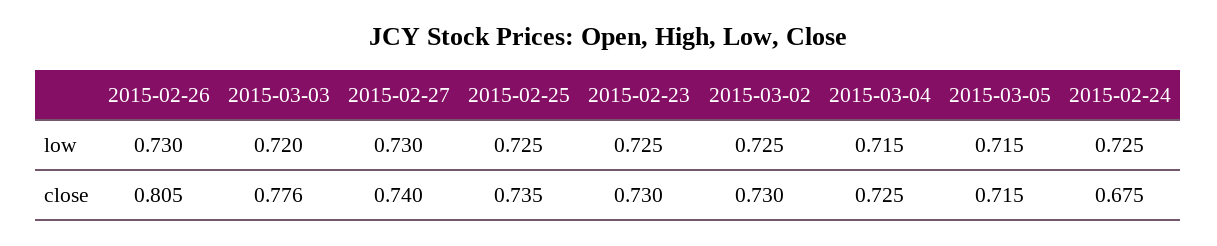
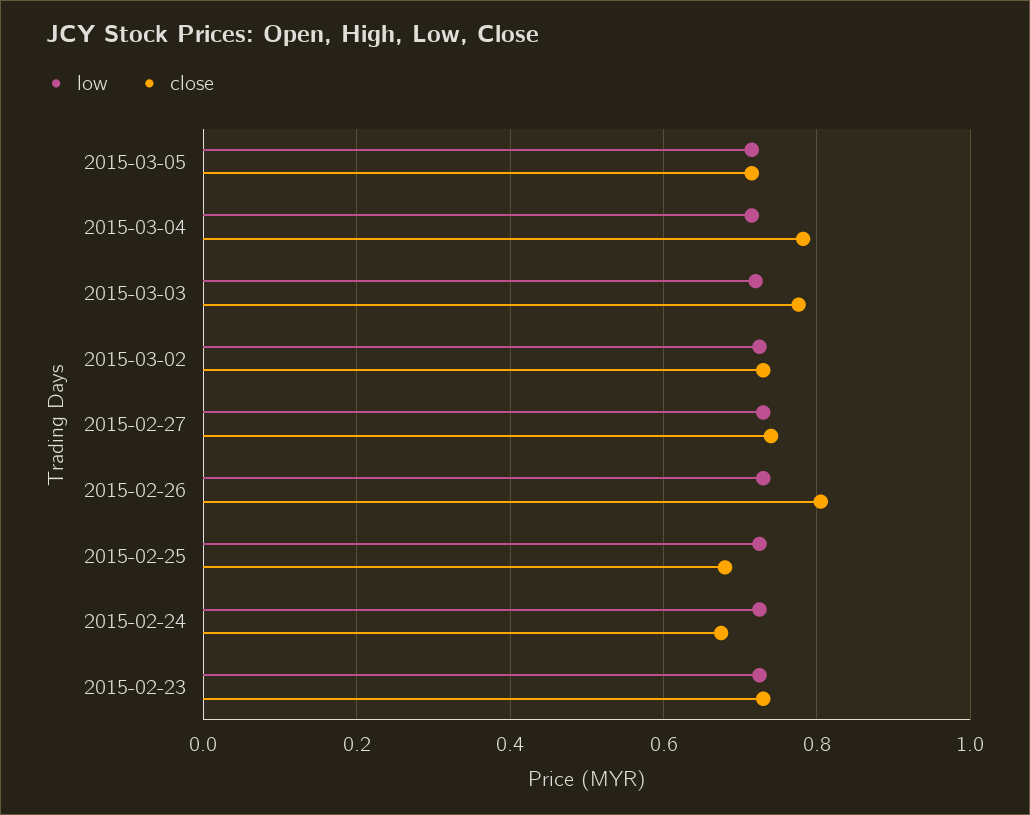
close, 2015-02-25: 0.735 -> 0.68
close, 2015-03-04: 0.725 -> 0.78

